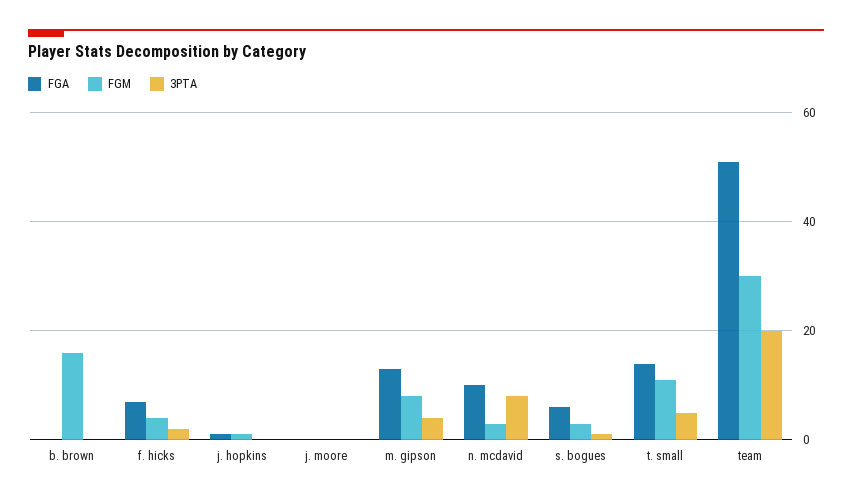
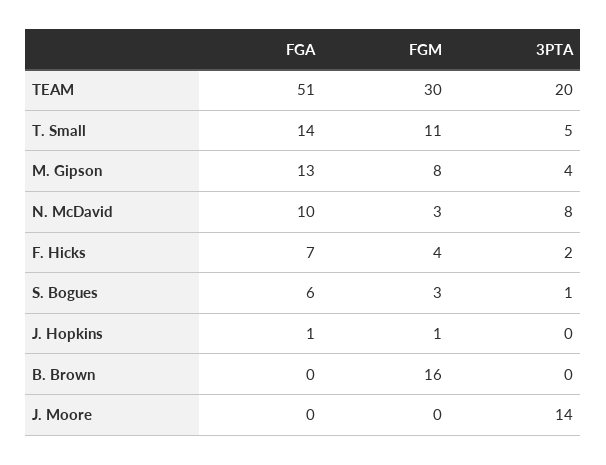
3PTA, j. moore: 0 -> 14

